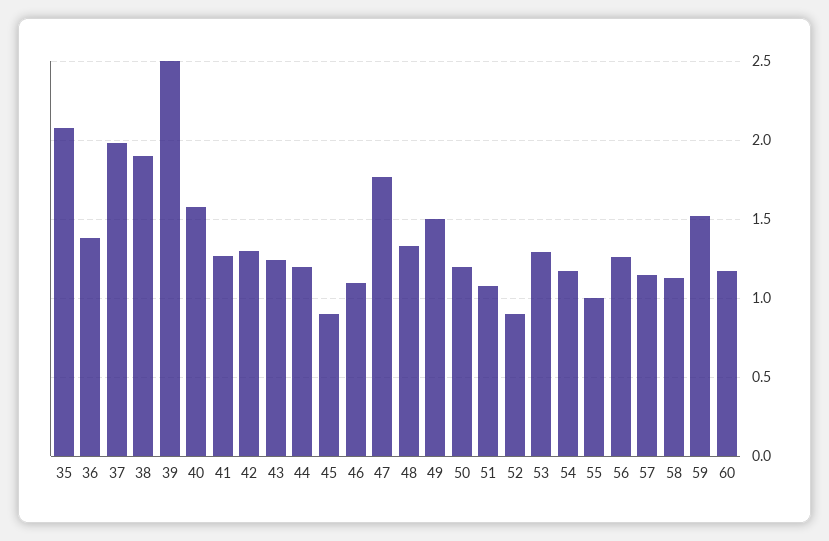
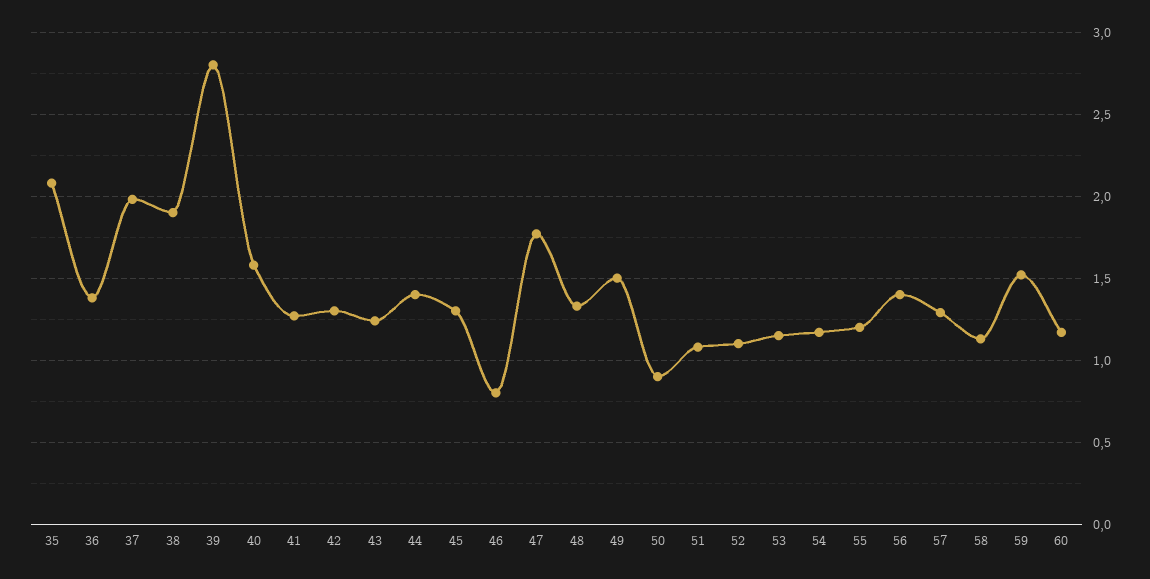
39: 2.5 -> 2.8
44: 1.2 -> 1.4
45: 0.9 -> 1.3
46: 1.1 -> 0.8
50: 1.2 -> 0.9
52: 0.9 -> 1.1
53: 1.3 -> 1.15
55: 1 -> 1.2
56: 1.25 -> 1.4
57: 1.15 -> 1.3

